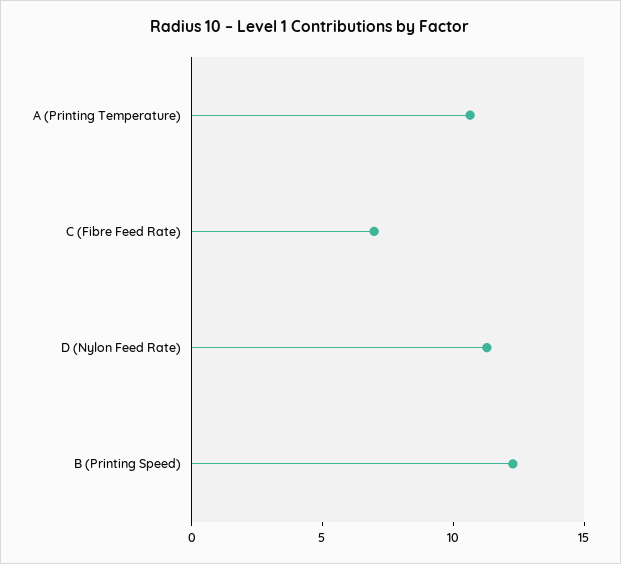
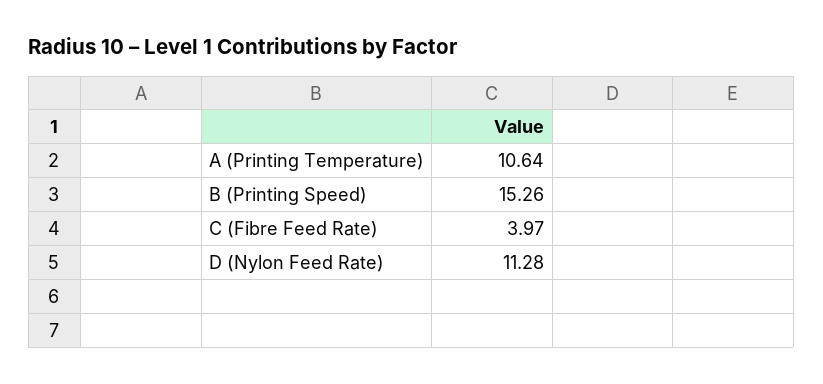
C (Fibre Feed Rate): 7 -> 3.97
B (Printing Speed): 12 -> 15.26

